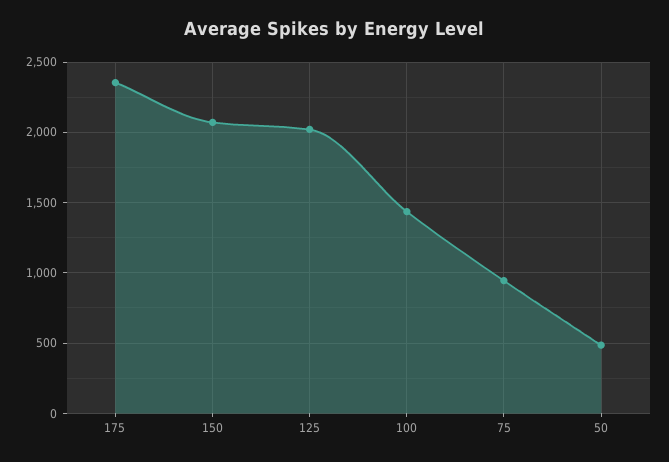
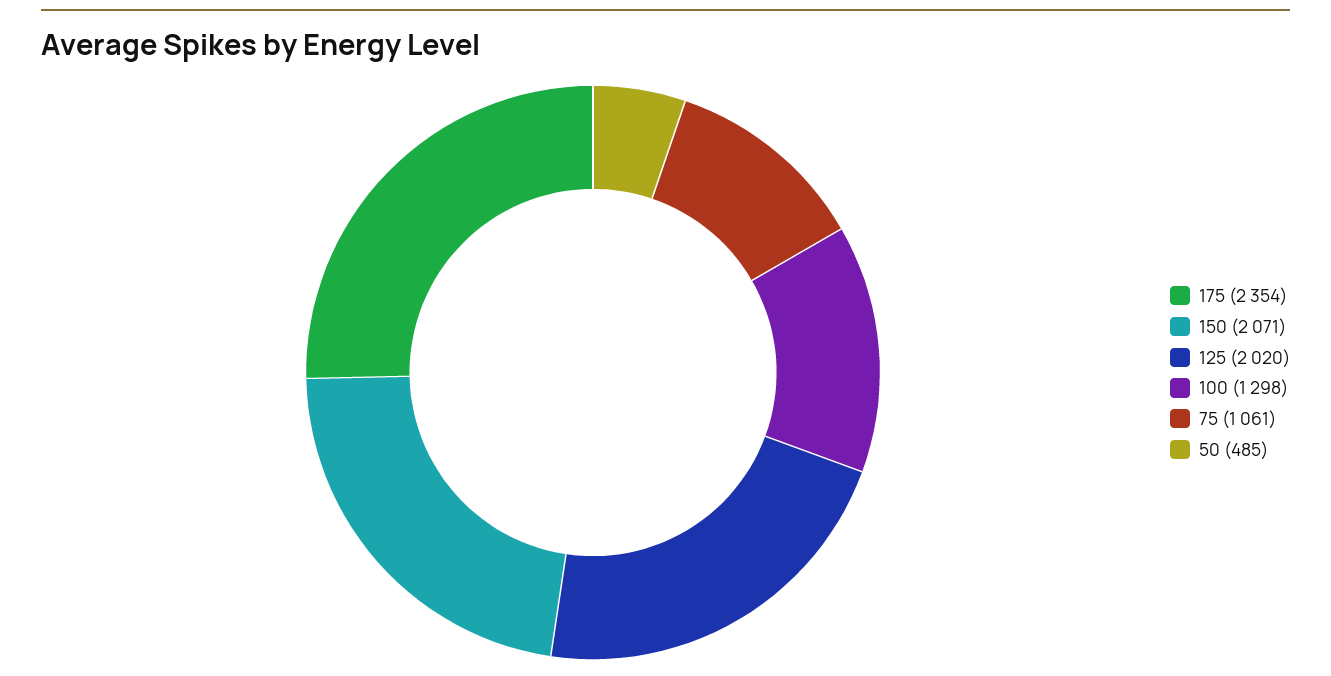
100: 1450 -> 1298
75: 950 -> 1061

